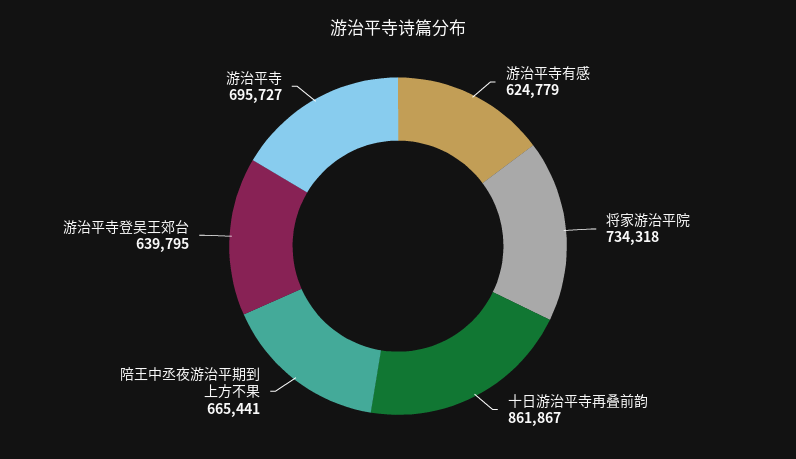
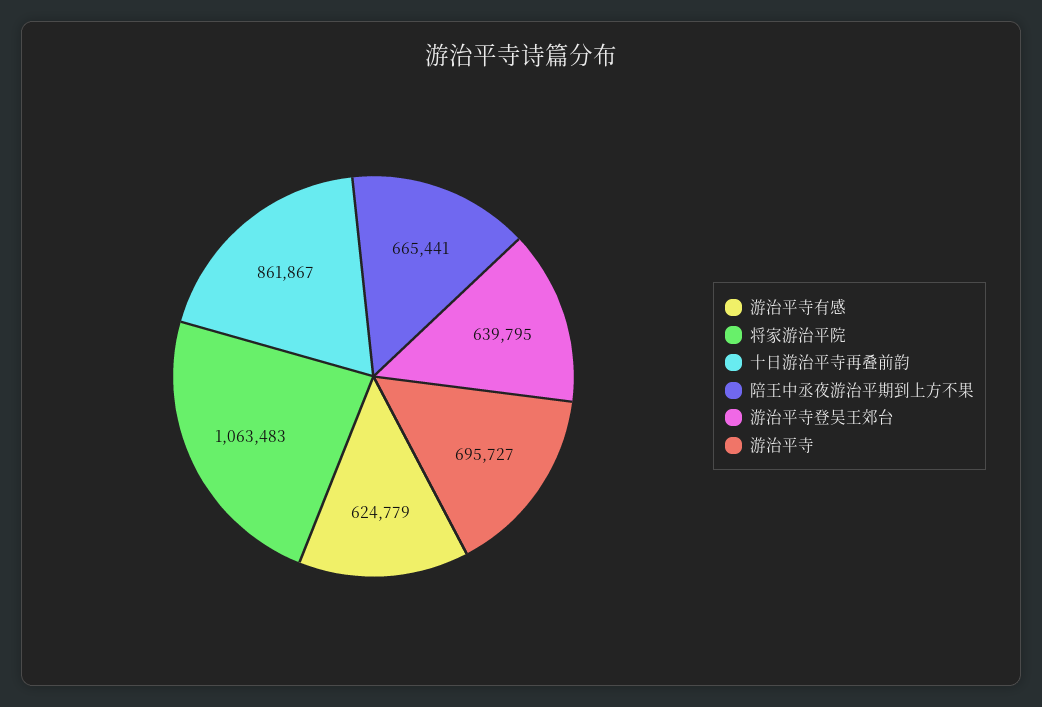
将家游治平院: 734318 -> 1063483

